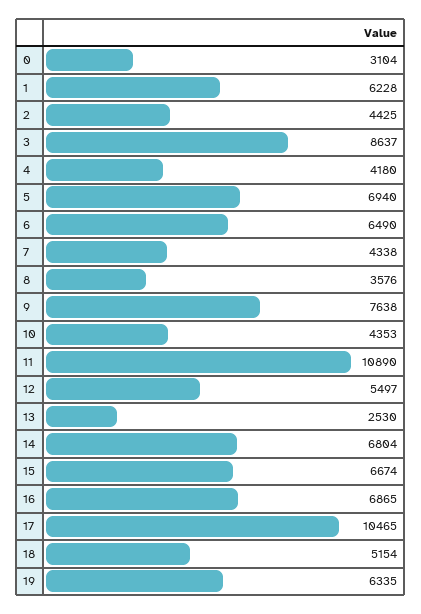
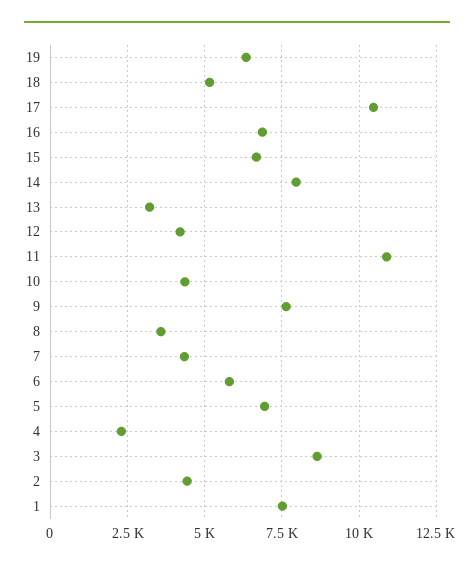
0: 3104 -> none
1: 6228 -> 7500
4: 4180 -> 2250
6: 6490 -> 5750
12: 5497 -> 4250
13: 2530 -> 3250
14: 6804 -> 8000

